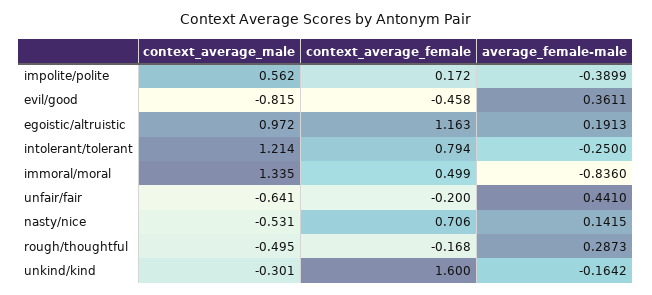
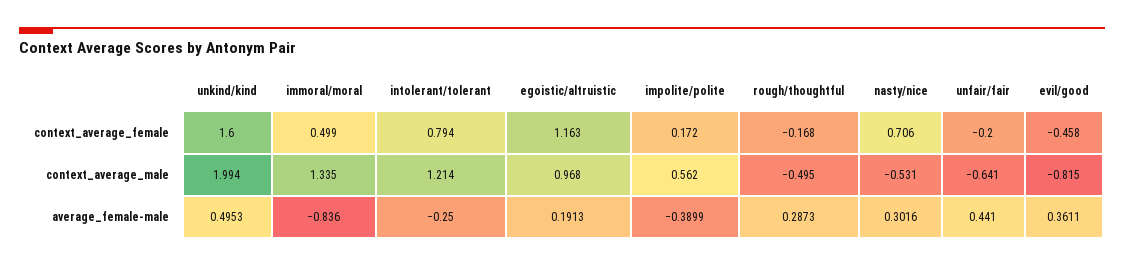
context_average_male, egoistic/altruistic: 0.972 -> 0.968
average_female-male, nasty/nice: 0.1415 -> 0.3016
context_average_male, unkind/kind: -0.301 -> 1.994
average_female-male, unkind/kind: -0.1642 -> 0.4953

